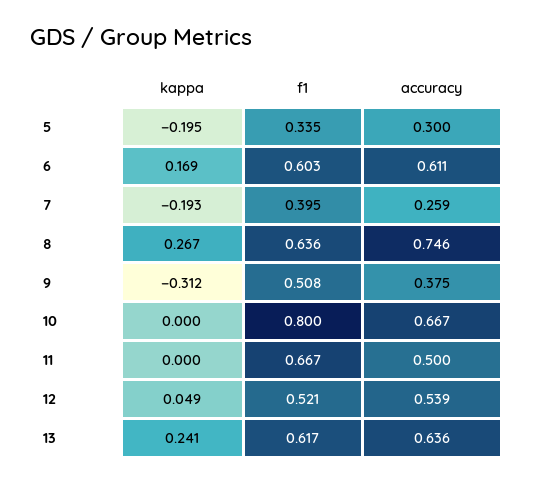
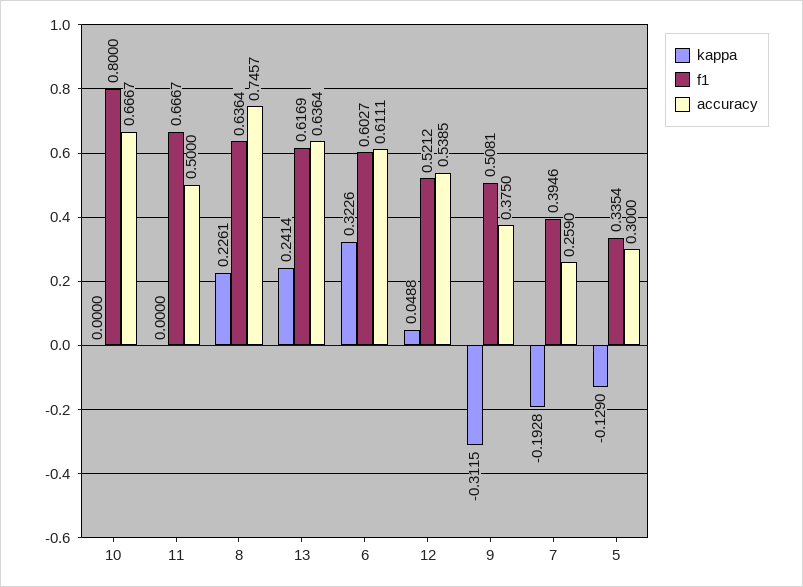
kappa, 5: -0.195 -> -0.129
kappa, 6: 0.169 -> 0.3226
kappa, 8: 0.267 -> 0.2261

